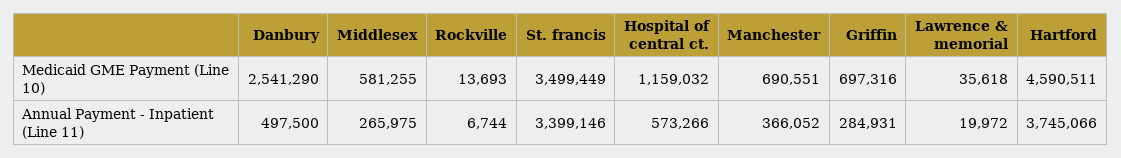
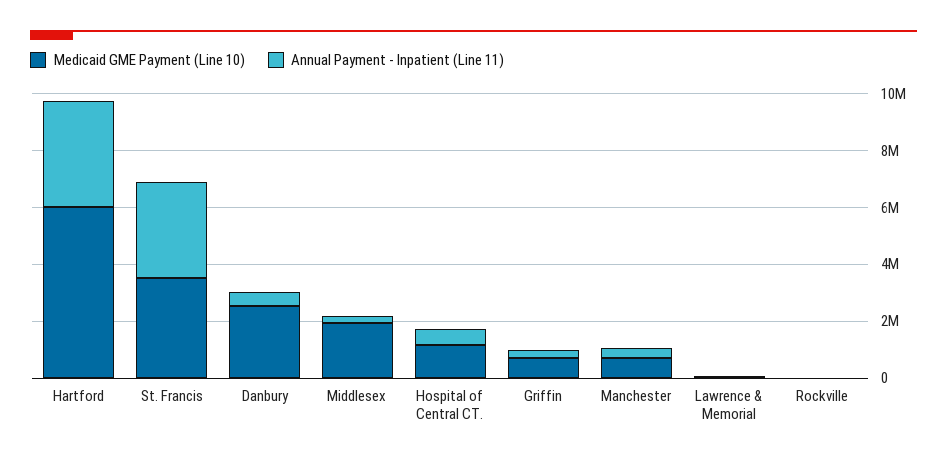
Medicaid GME Payment (Line 10), Middlesex: 581255 -> 2000000
Medicaid GME Payment (Line 10), Hartford: 4590511 -> 6000000

